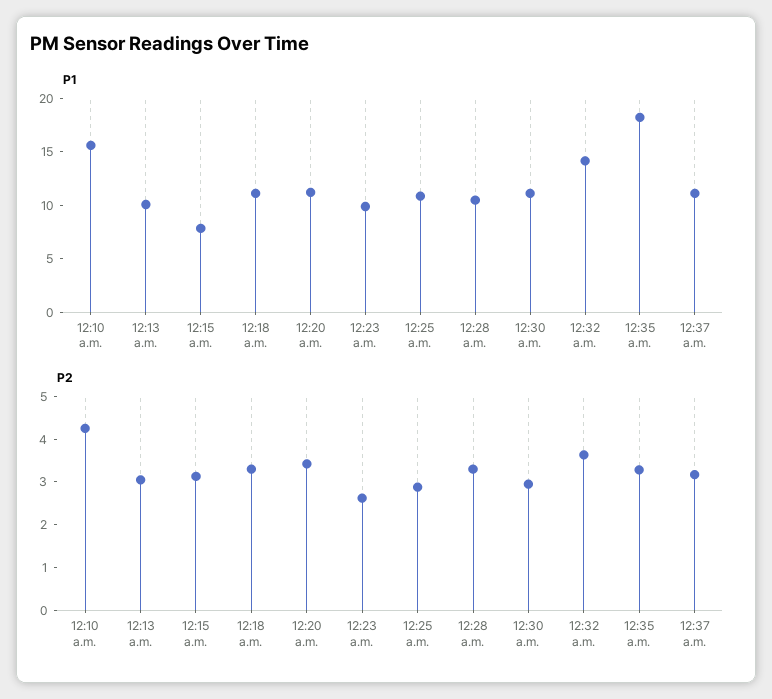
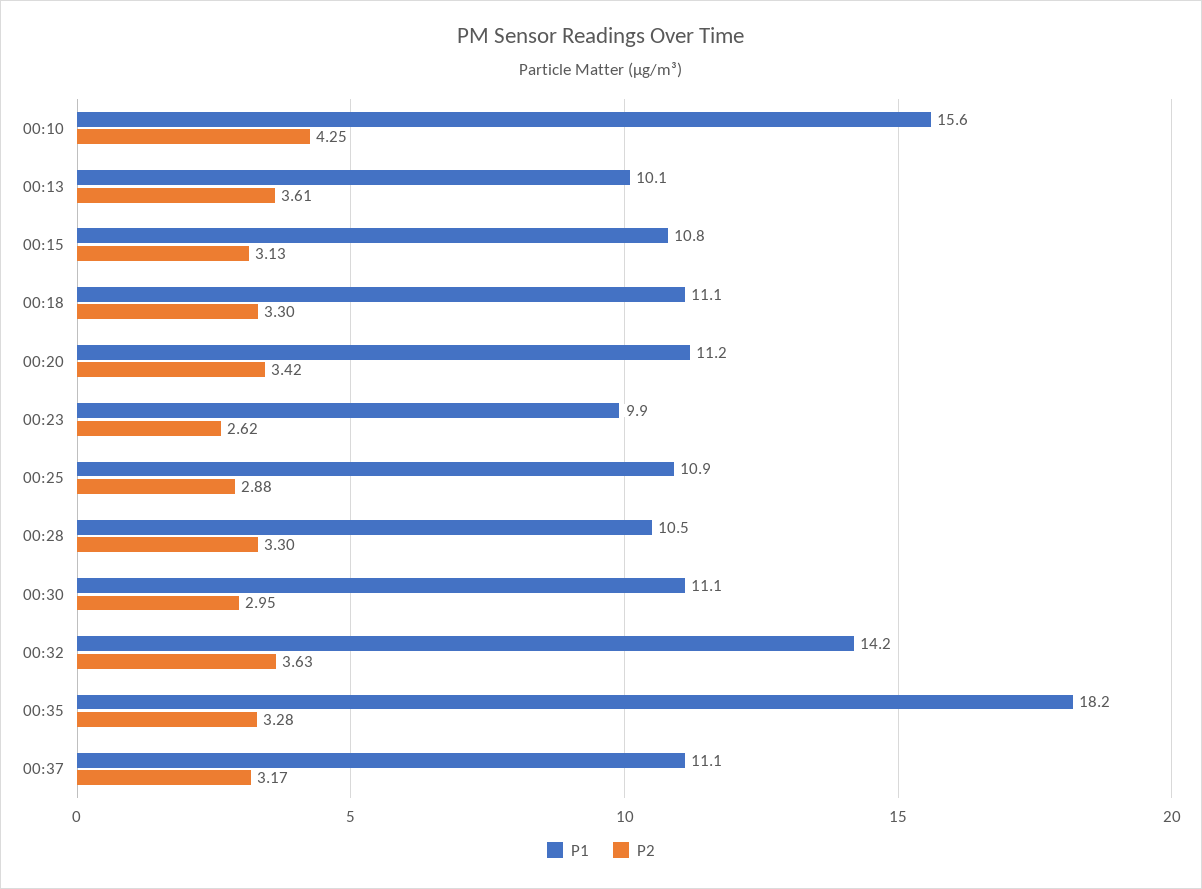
P1, 12:15 a.m.: 8 -> 10.8
P2, 12:13 a.m.: 3 -> 3.61

